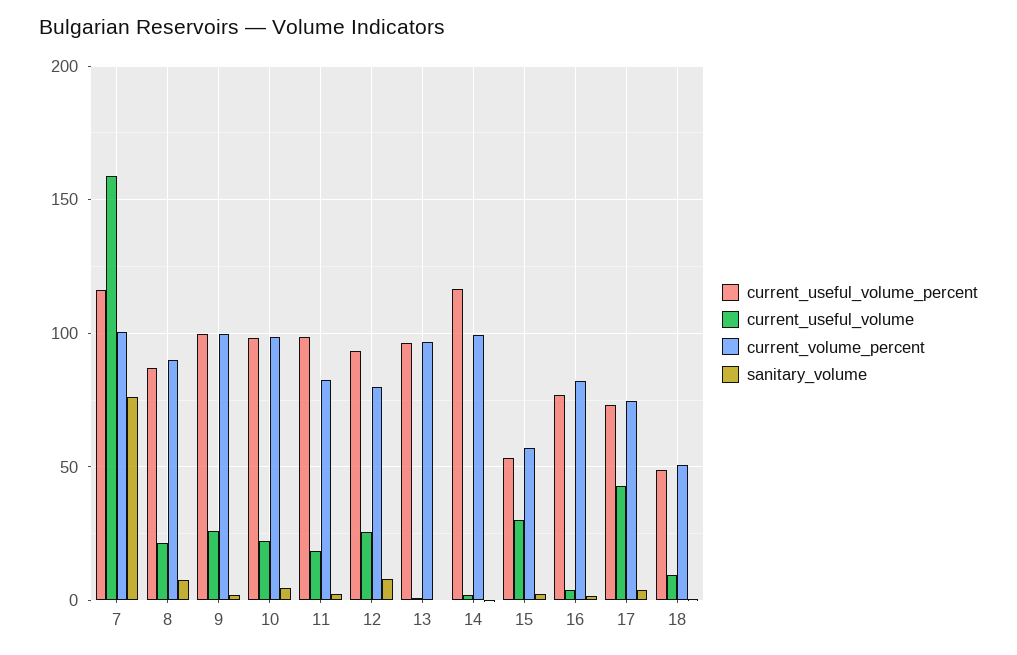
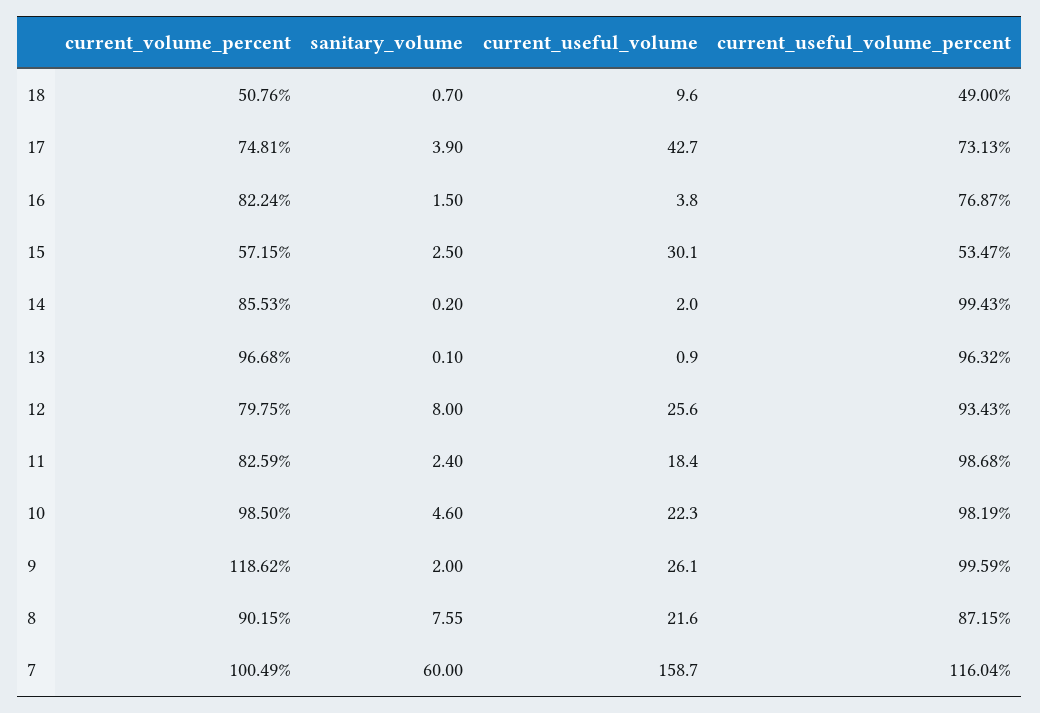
sanitary_volume, 7: 75 -> 60
current_volume_percent, 9: 100 -> 118.62
current_useful_volume_percent, 14: 115 -> 99.43
current_volume_percent, 14: 100 -> 85.53

